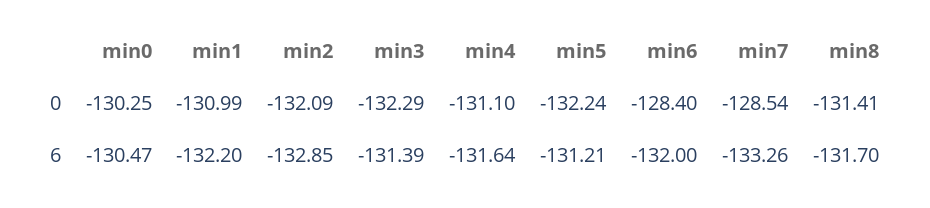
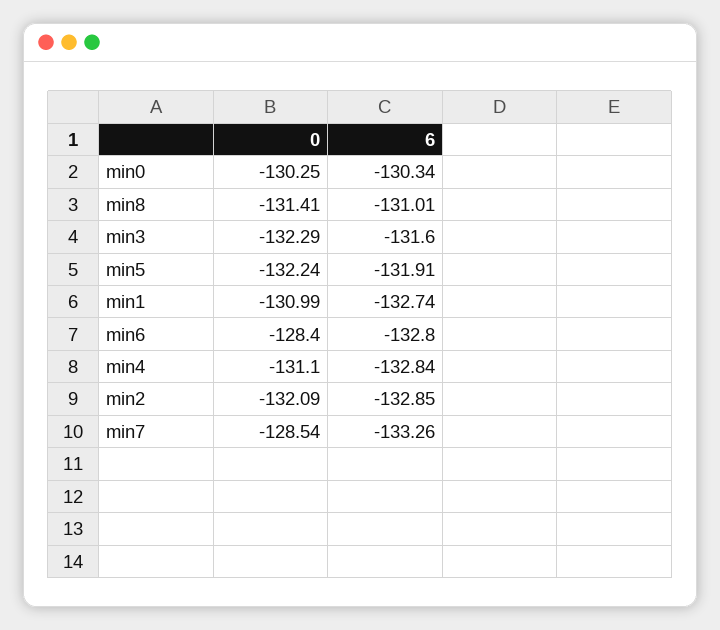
min0, 6: -130.47 -> -130.34
min1, 6: -132.2 -> -132.74
min3, 6: -131.39 -> -131.6
min4, 6: -131.64 -> -132.84
min5, 6: -131.21 -> -131.91
min6, 6: -132 -> -132.8
min8, 6: -131.7 -> -131.01

